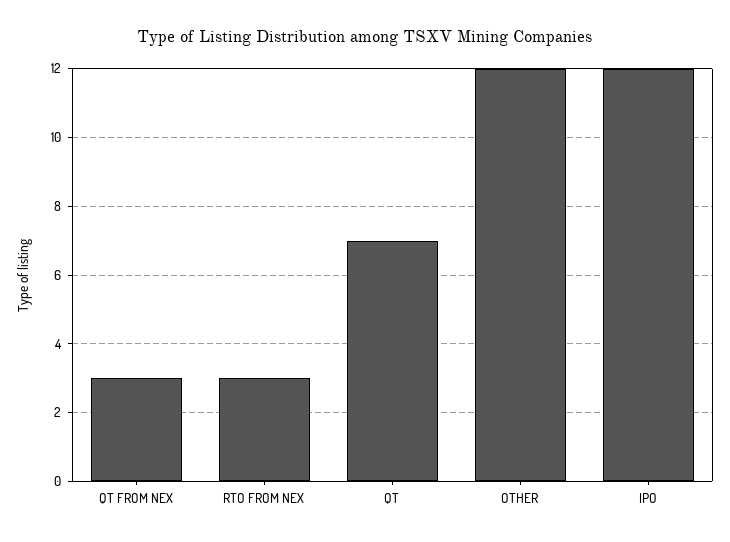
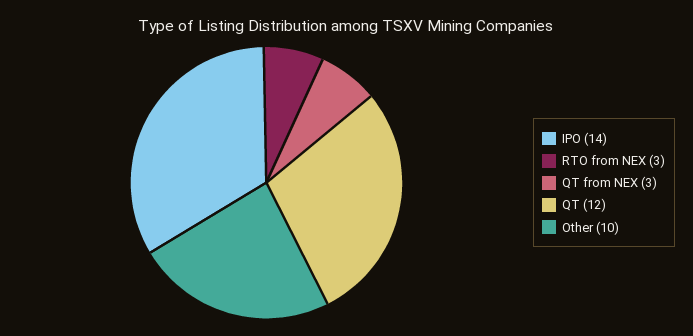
QT: 7 -> 12
OTHER: 12 -> 10
IPO: 12 -> 14

